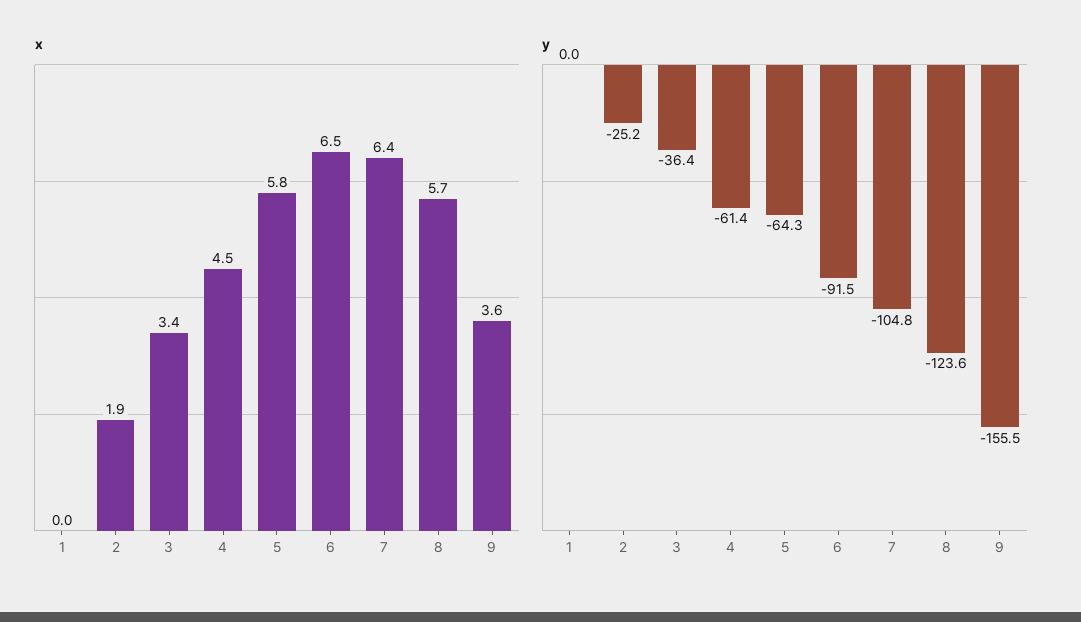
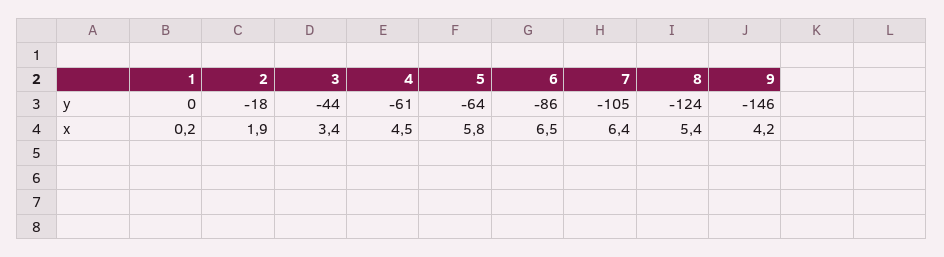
x, 1: 0 -> 0.2
x, 8: 5.7 -> 5.4
x, 9: 3.6 -> 4.2
y, 2: -25.2 -> -18
y, 3: -36.4 -> -44
y, 6: -91.5 -> -86
y, 9: -155.5 -> -146

